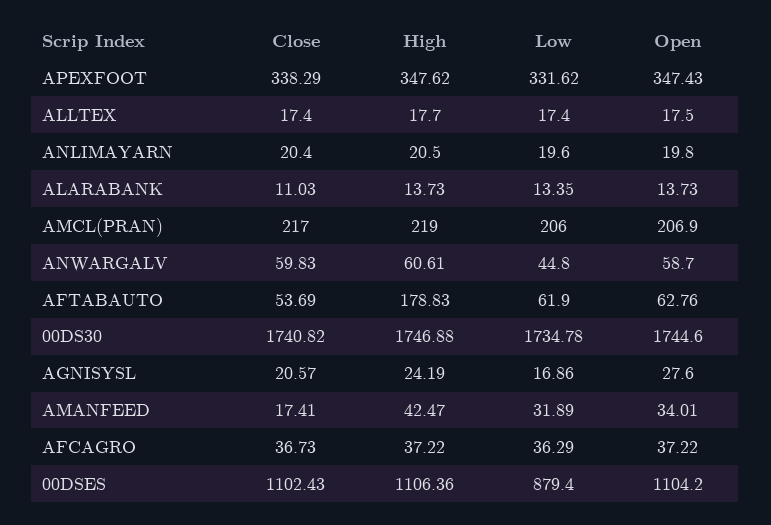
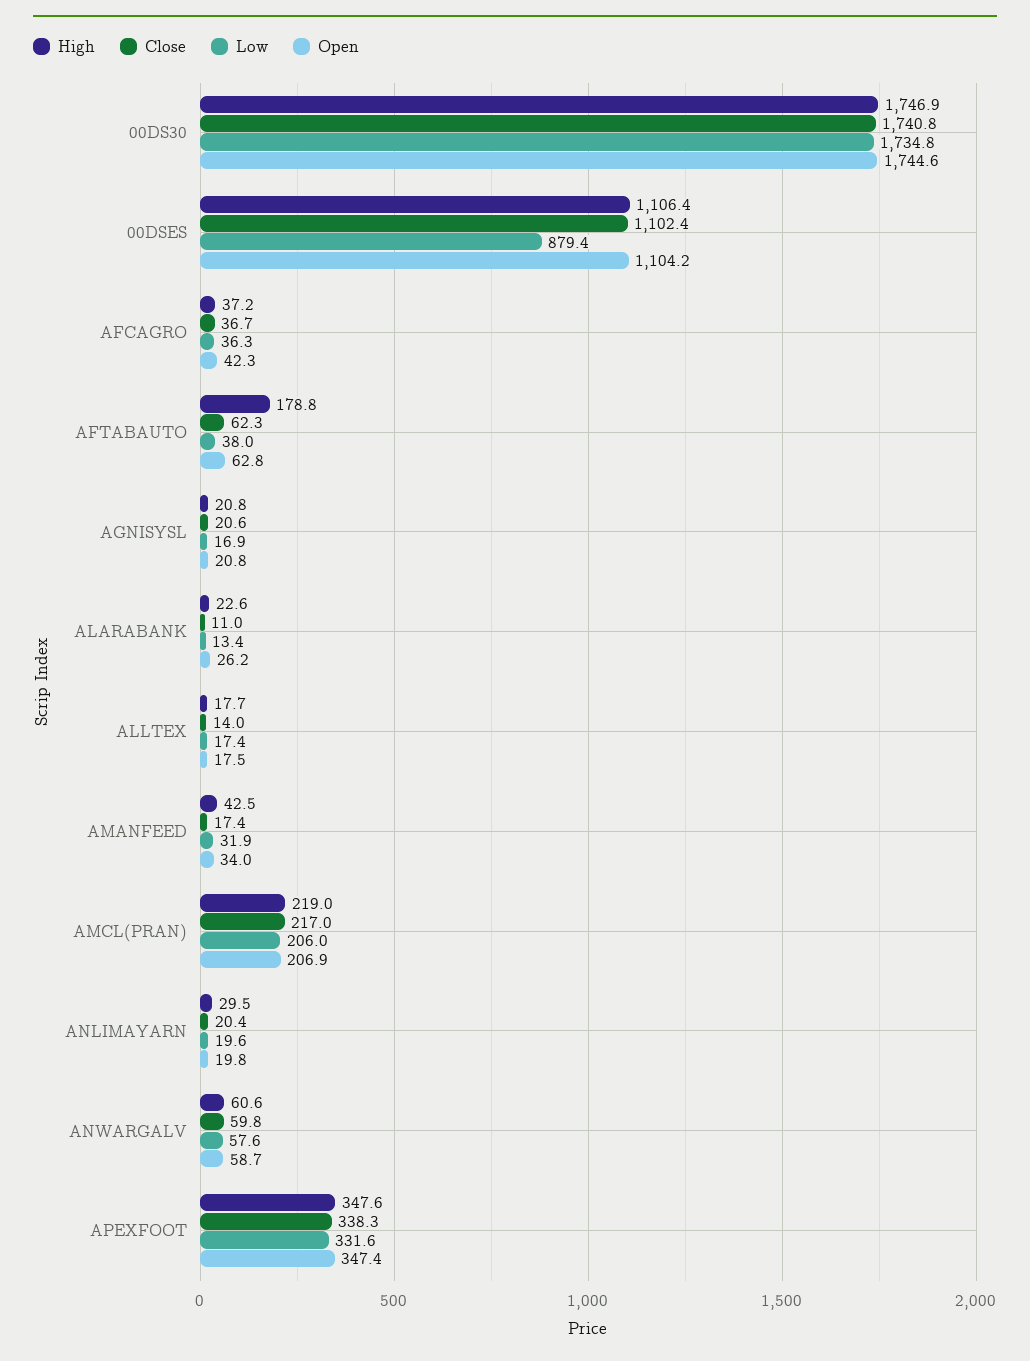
Close, ALLTEX: 17.4 -> 14
High, ANLIMAYARN: 20.5 -> 29.5
High, ALARABANK: 13.73 -> 22.6
Open, ALARABANK: 13.73 -> 26.2
Low, ANWARGALV: 44.8 -> 57.6
Close, AFTABAUTO: 53.69 -> 62.3
Low, AFTABAUTO: 61.9 -> 38
High, AGNISYSL: 24.19 -> 20.8
Open, AGNISYSL: 27.6 -> 20.8
Open, AFCAGRO: 37.22 -> 42.3

